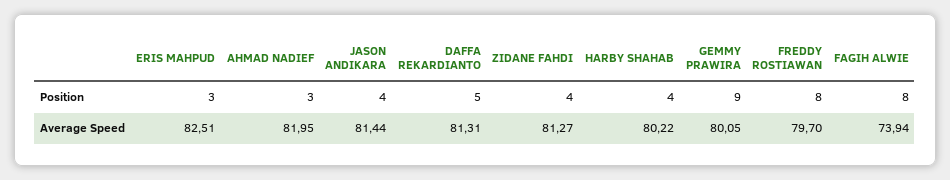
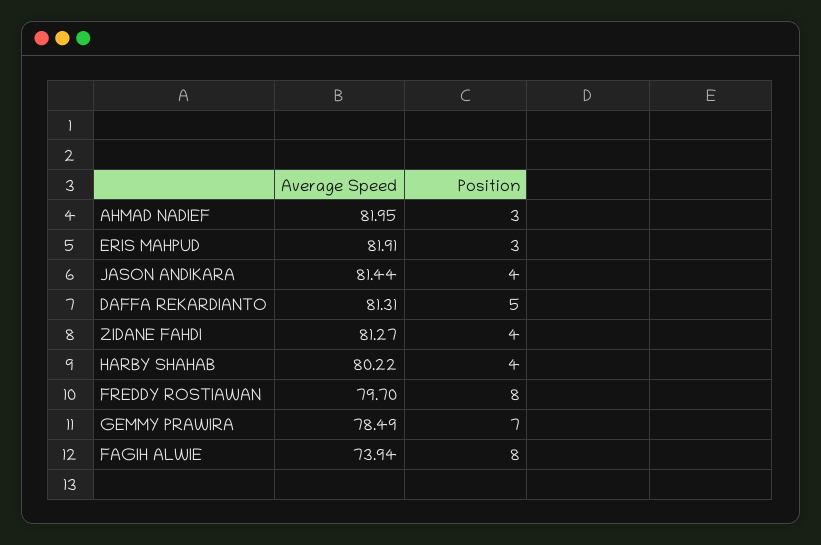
GEMMY PRAWIRA, Position: 9 -> 7
ERIS MAHPUD, Average Speed: 82.51 -> 81.91
GEMMY PRAWIRA, Average Speed: 80.05 -> 78.49

